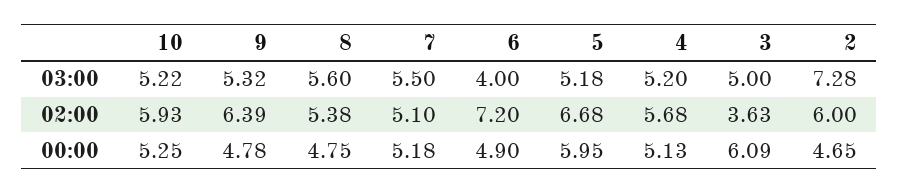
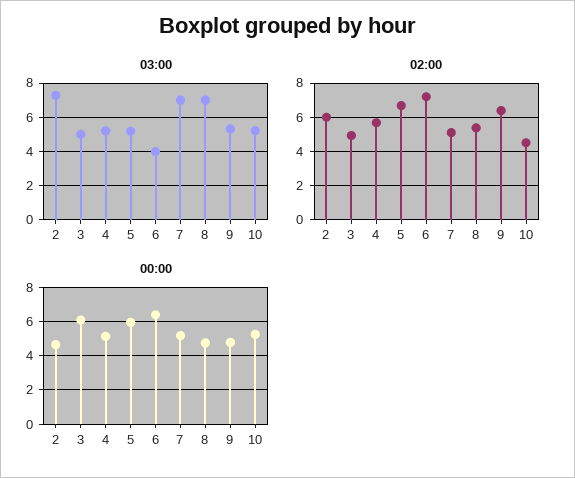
03:00, 8: 5.6 -> 7
03:00, 7: 5.5 -> 7
02:00, 10: 5.93 -> 4.5
02:00, 3: 3.63 -> 5
00:00, 6: 4.9 -> 6.5

